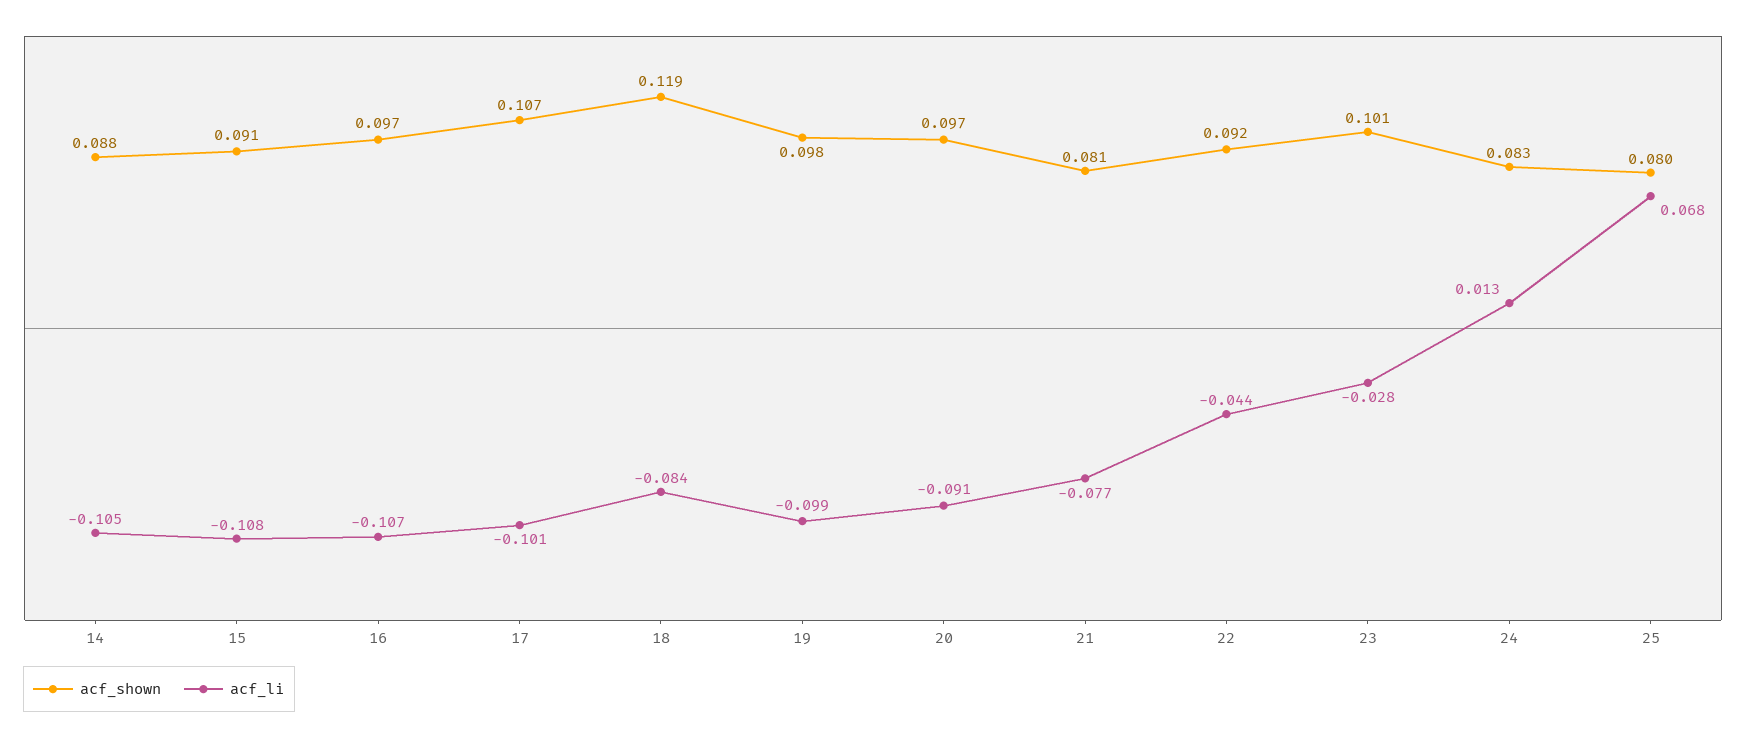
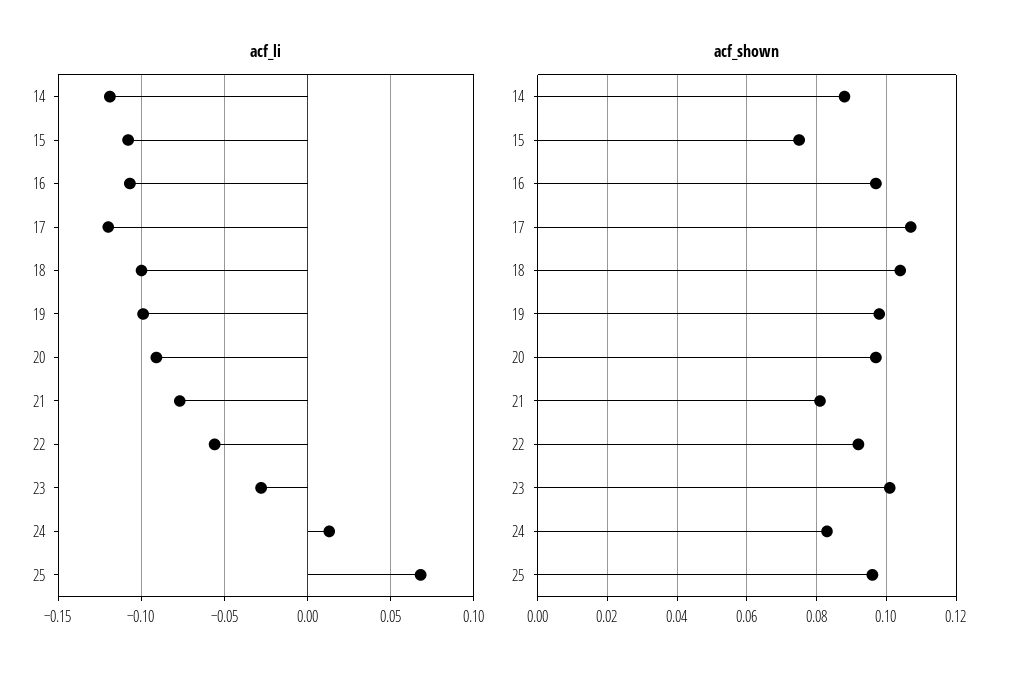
acf_li, 14: -0.105 -> -0.12
acf_shown, 15: 0.091 -> 0.075
acf_li, 17: -0.101 -> -0.12
acf_shown, 18: 0.119 -> 0.105
acf_li, 18: -0.084 -> -0.1
acf_li, 22: -0.044 -> -0.055
acf_shown, 25: 0.08 -> 0.095

